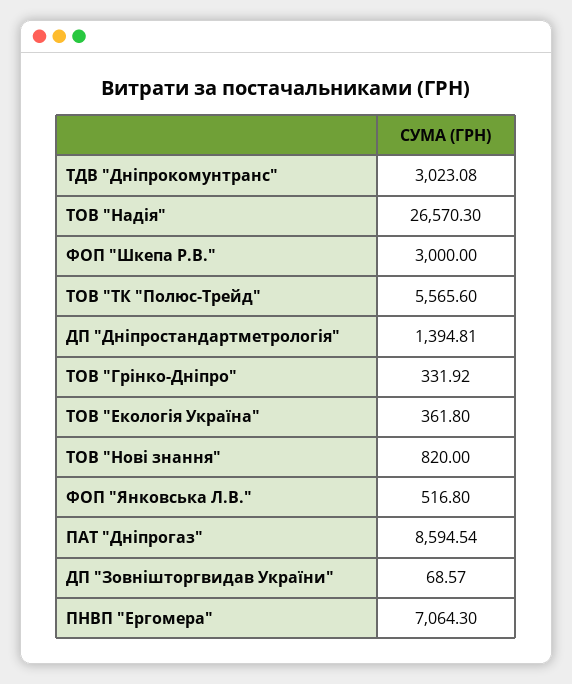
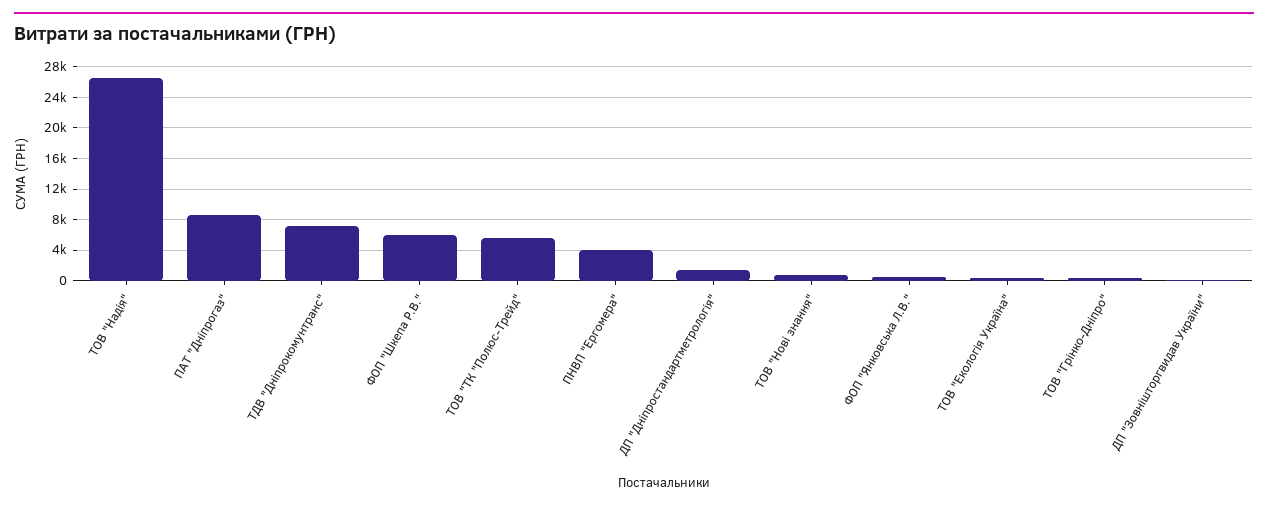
ТДВ "Дніпрокомунтранс": 3023.08 -> 7000
ФОП "Шкепа Р.В.": 3000 -> 6000
ПНВП "Ергомера": 7064.3 -> 4000

